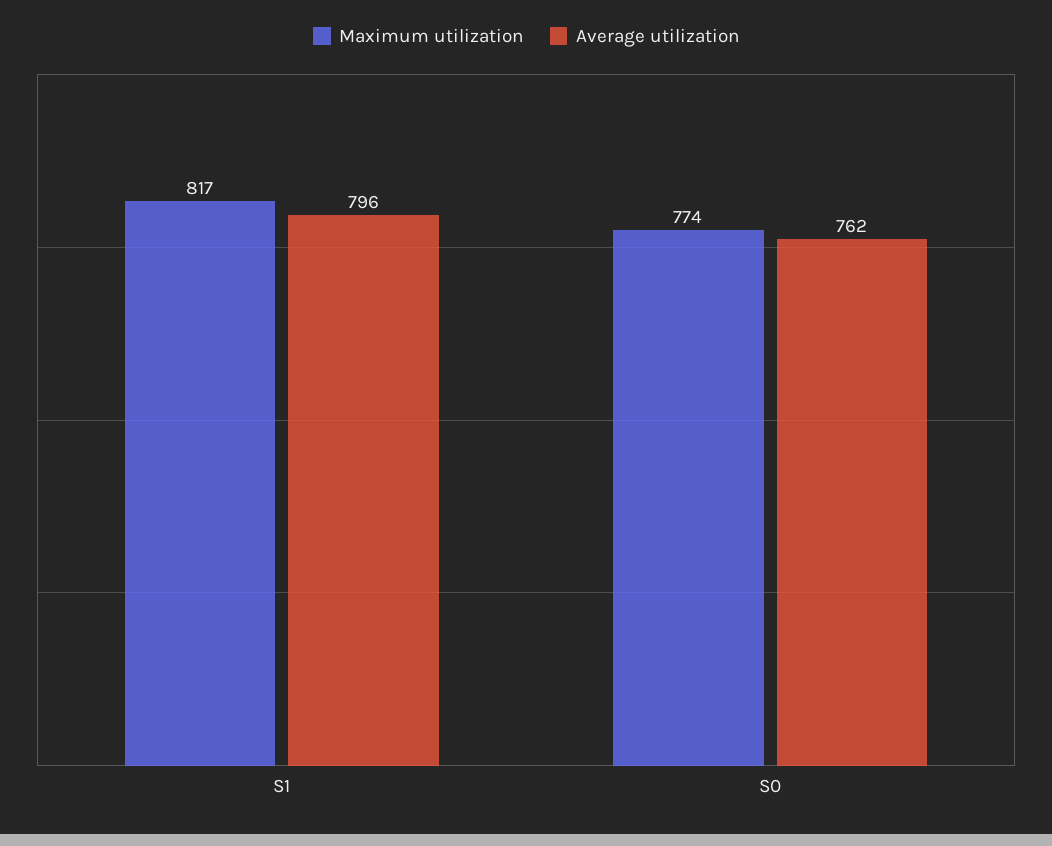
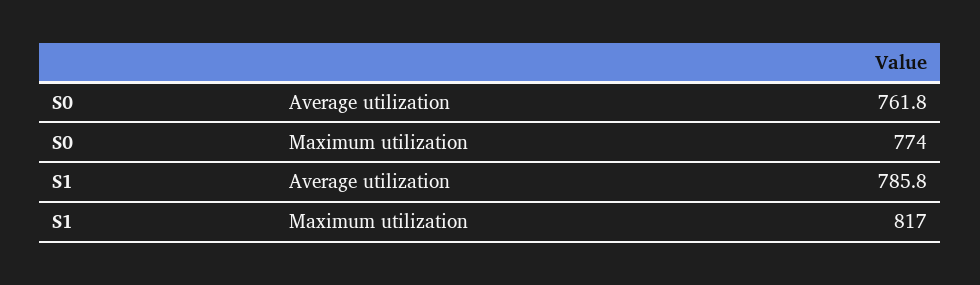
Average utilization, S1: 796 -> 785.8

